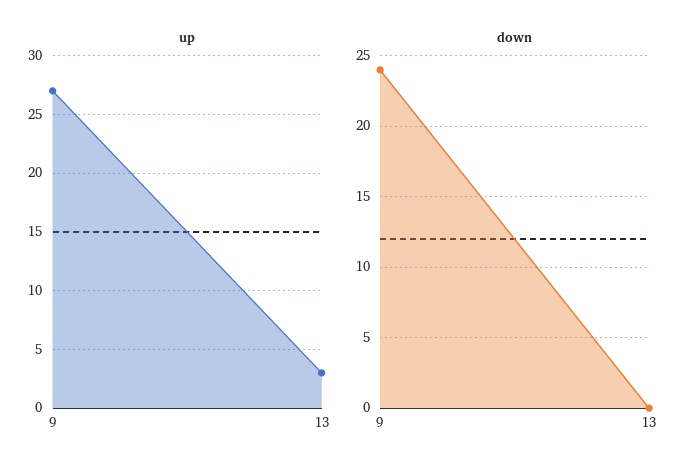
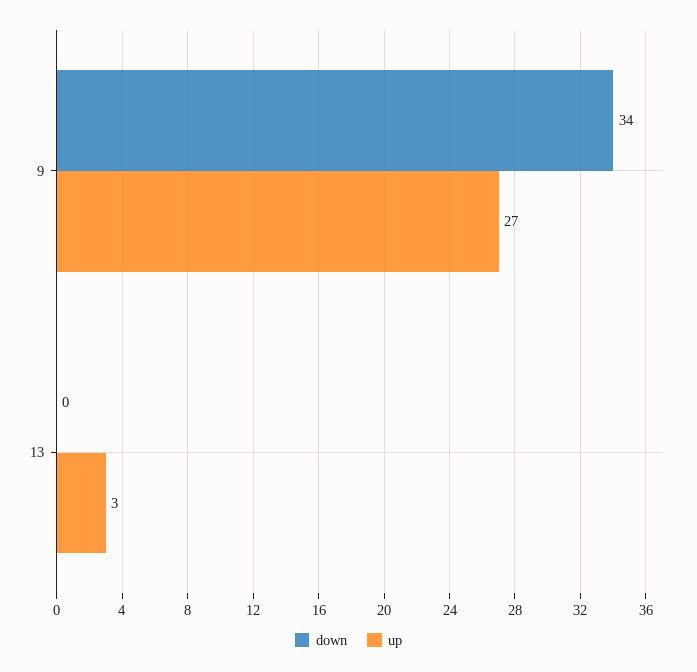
down, 9: 24 -> 34

